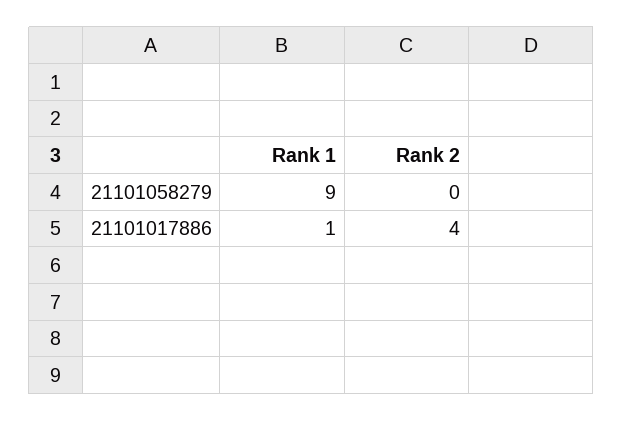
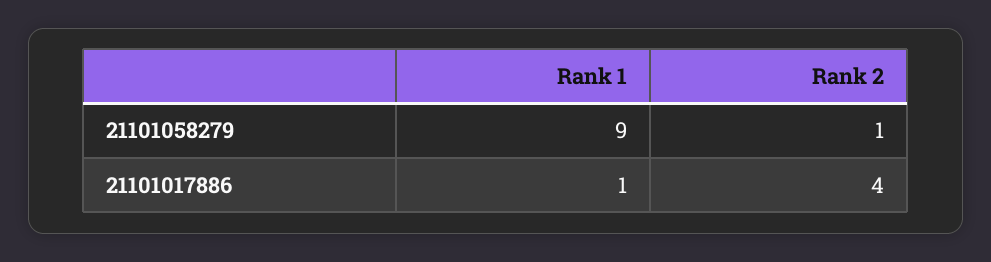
Rank 2, 21101058279: 0 -> 1

